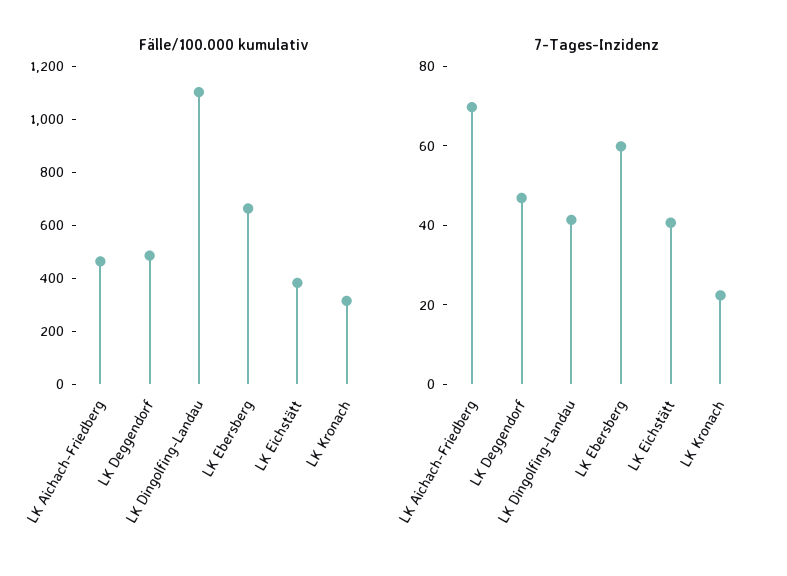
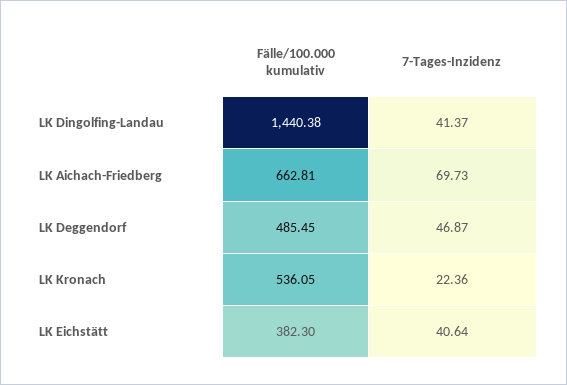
Fälle/100.000 kumulativ, LK Aichach-Friedberg: 450 -> 662.81
Fälle/100.000 kumulativ, LK Dingolfing-Landau: 1100 -> 1440.38
Fälle/100.000 kumulativ, LK Ebersberg: 650 -> none
Fälle/100.000 kumulativ, LK Kronach: 300 -> 536.05
7-Tages-Inzidenz, LK Ebersberg: 60 -> none

